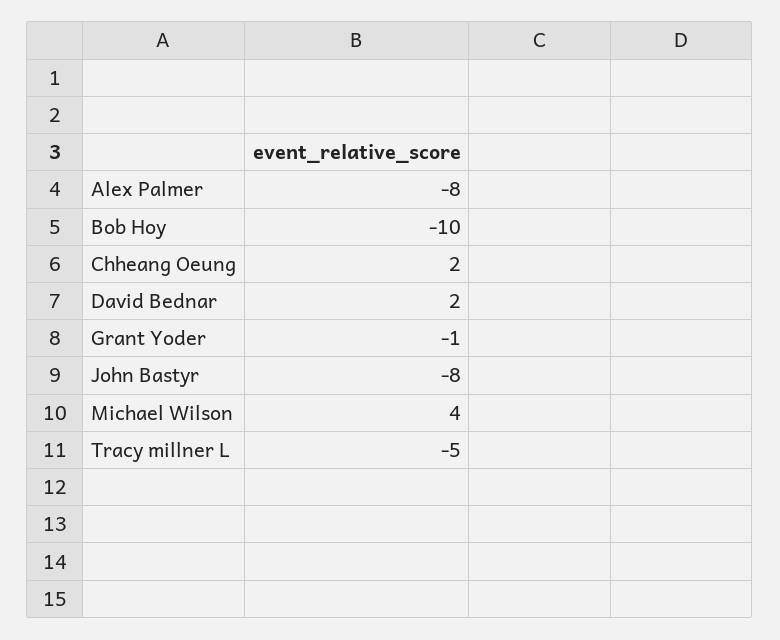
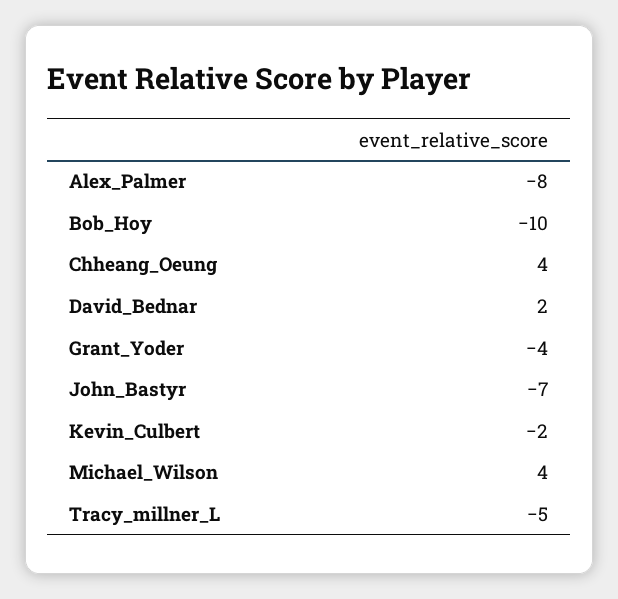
Chheang Oeung: 2 -> 4
Grant Yoder: -1 -> -4
John Bastyr: -8 -> -7
Kevin_Culbert: none -> -2

